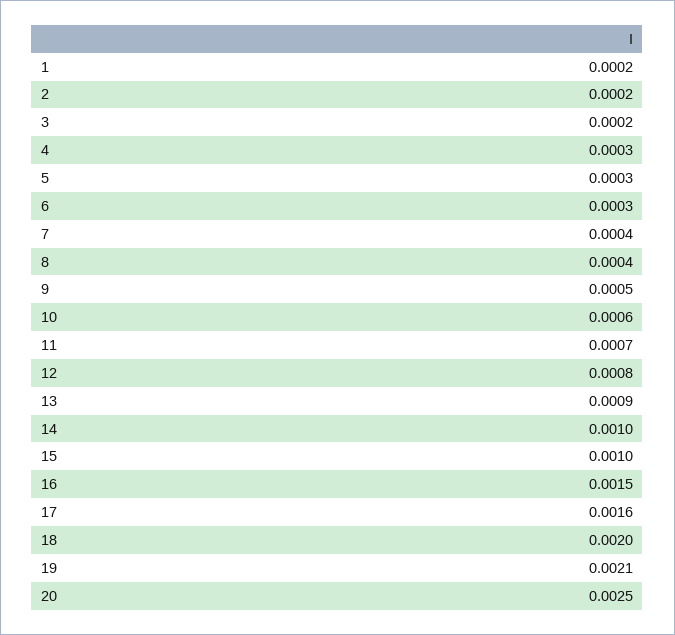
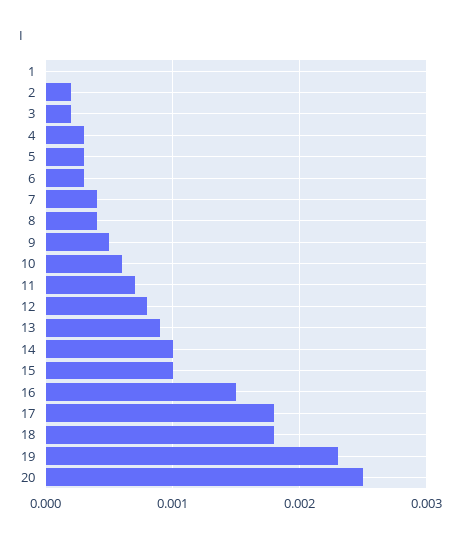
1: 0.0002 -> 0
17: 0.0016 -> 0.0018
18: 0.002 -> 0.0018
19: 0.0021 -> 0.0023

